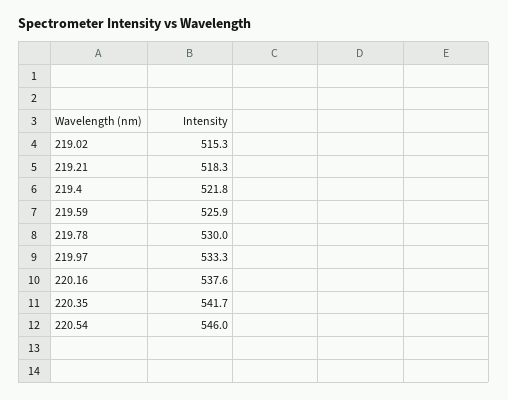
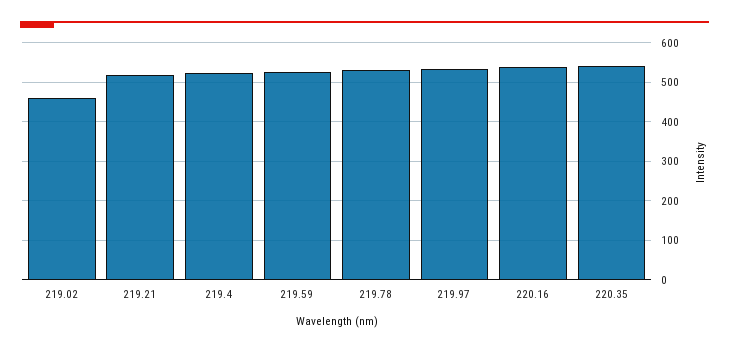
219.02: 515.3 -> 460
220.54: 546 -> none

